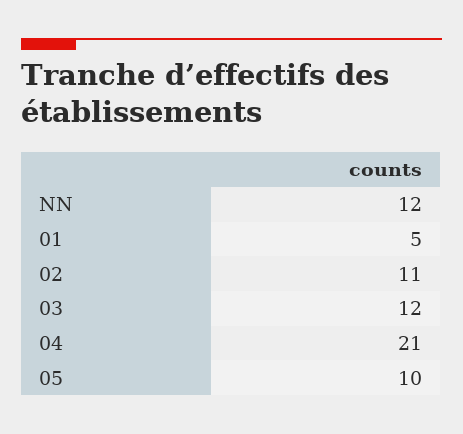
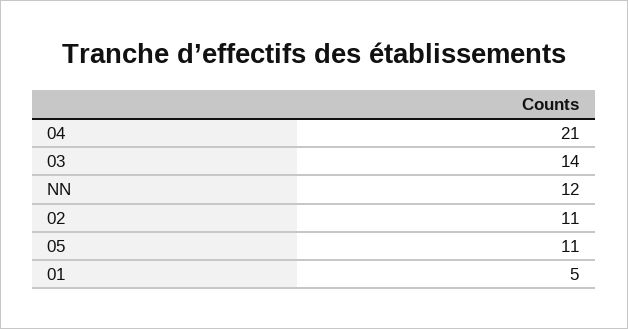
03: 12 -> 14
05: 10 -> 11

